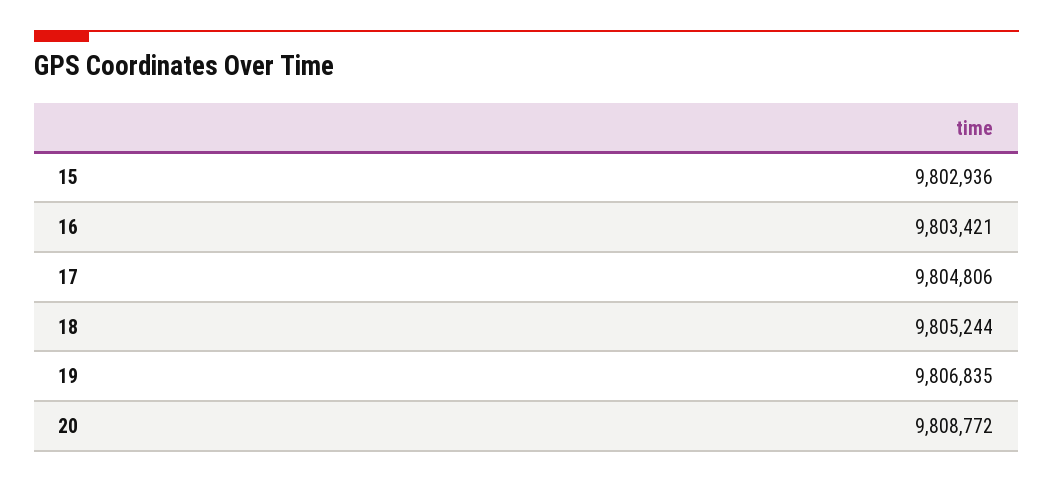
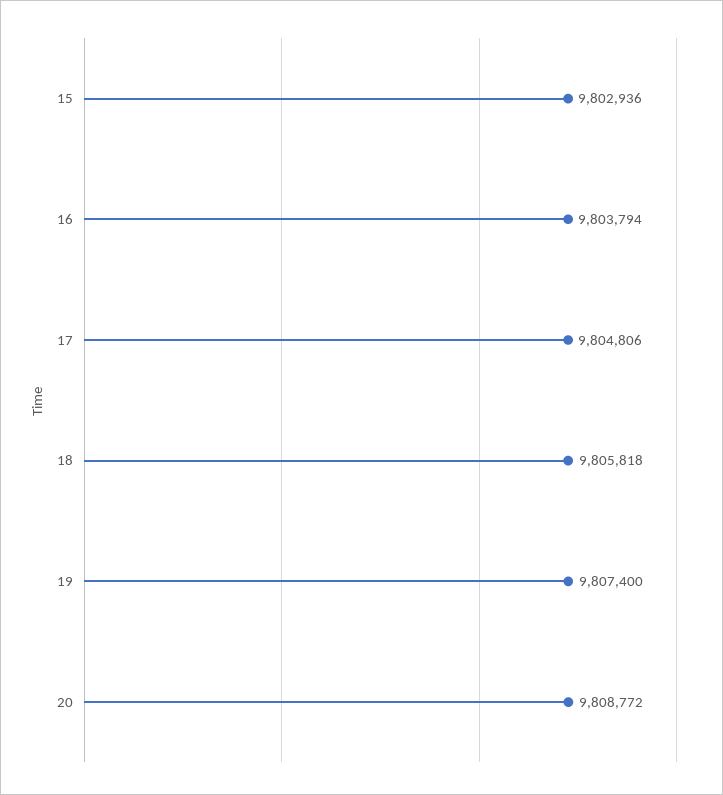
16: 9803421 -> 9803794
18: 9805244 -> 9805818
19: 9806835 -> 9807400

